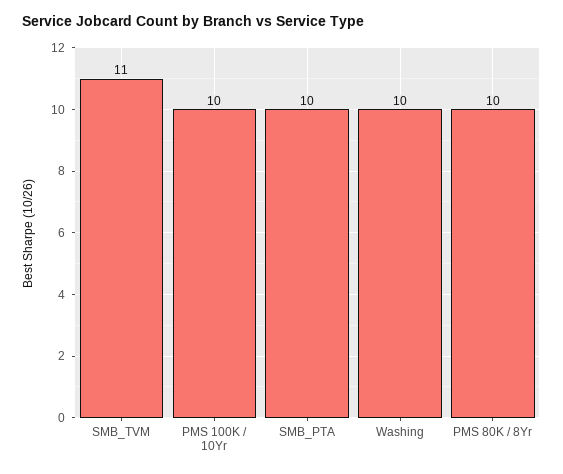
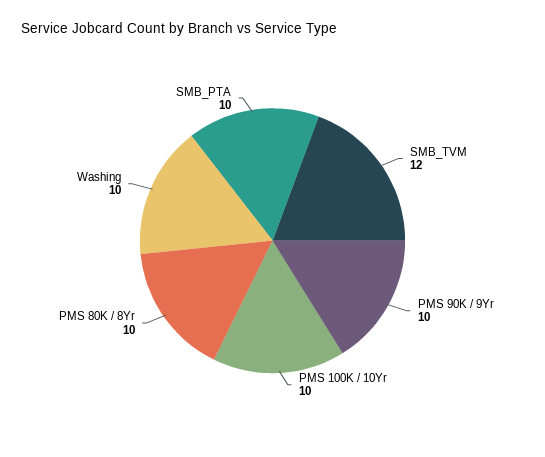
SMB_TVM: 11 -> 12
PMS 90K / 9Yr: none -> 10

